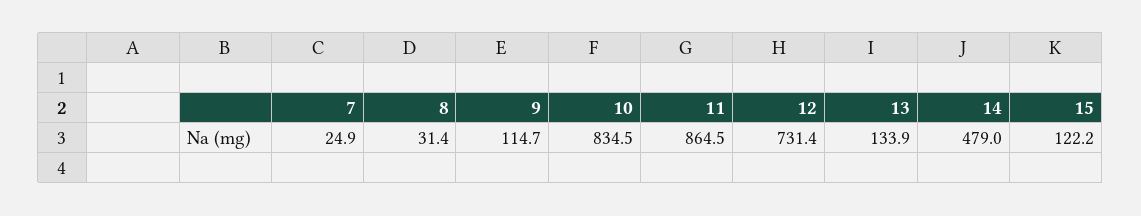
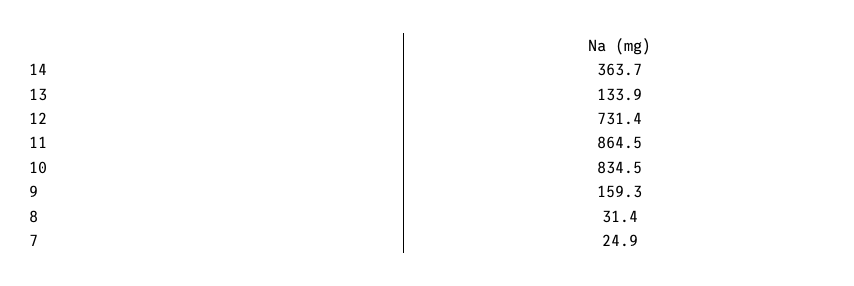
9: 114.7 -> 159.3
14: 479 -> 363.7
15: 122.2 -> none

